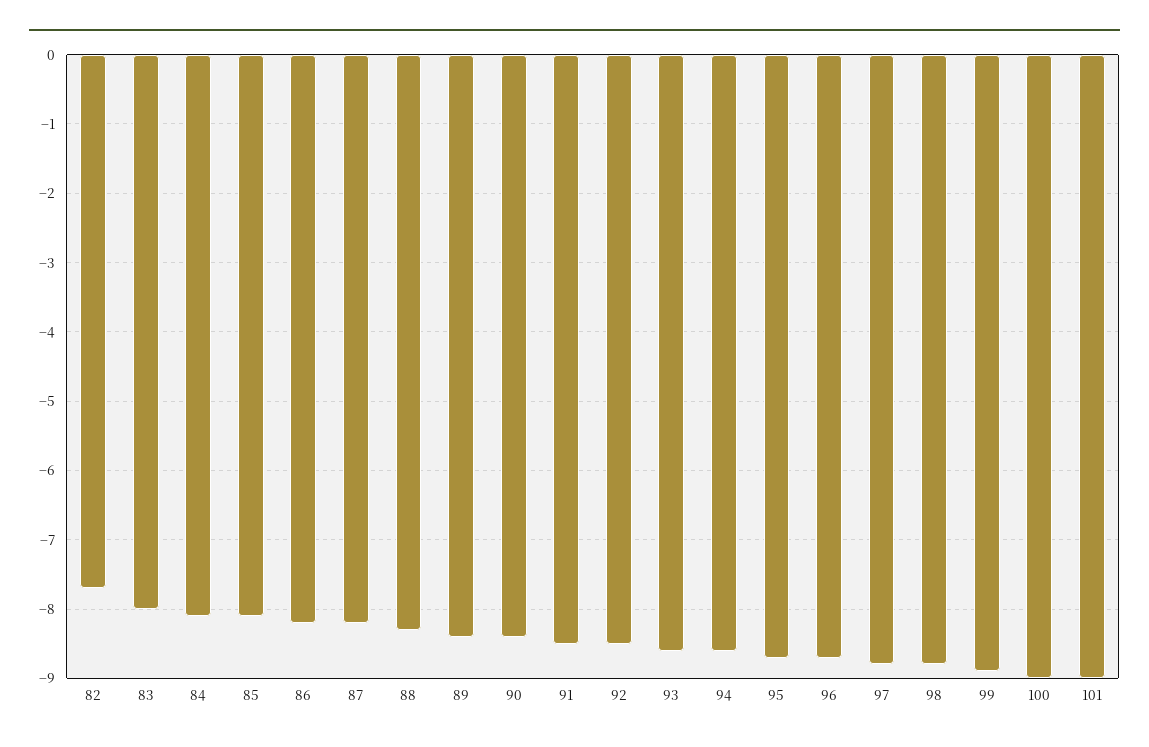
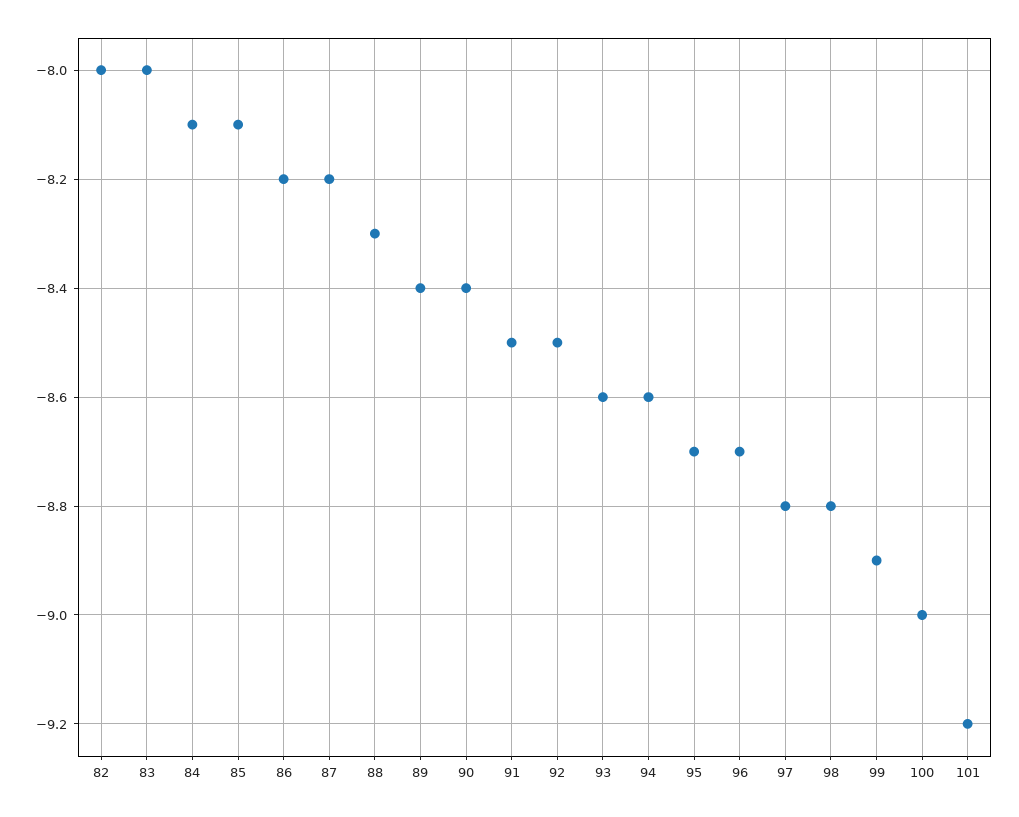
82: -7.7 -> -8
101: -9 -> -9.2

